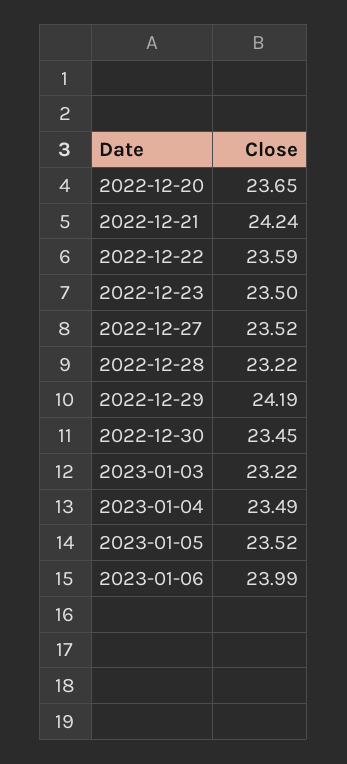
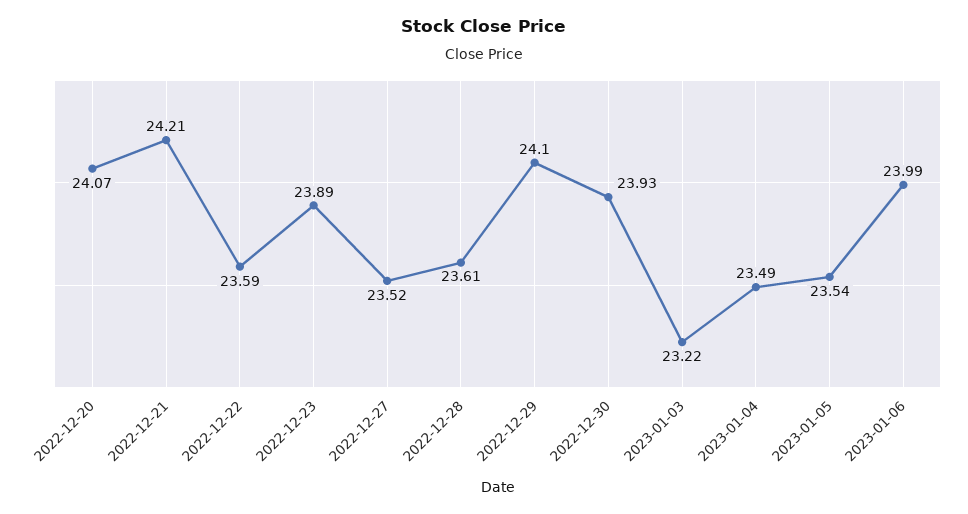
2022-12-20: 23.65 -> 24.07
2022-12-21: 24.24 -> 24.21
2022-12-23: 23.5 -> 23.89
2022-12-28: 23.22 -> 23.61
2022-12-29: 24.19 -> 24.1
2022-12-30: 23.45 -> 23.93
2023-01-05: 23.52 -> 23.54

